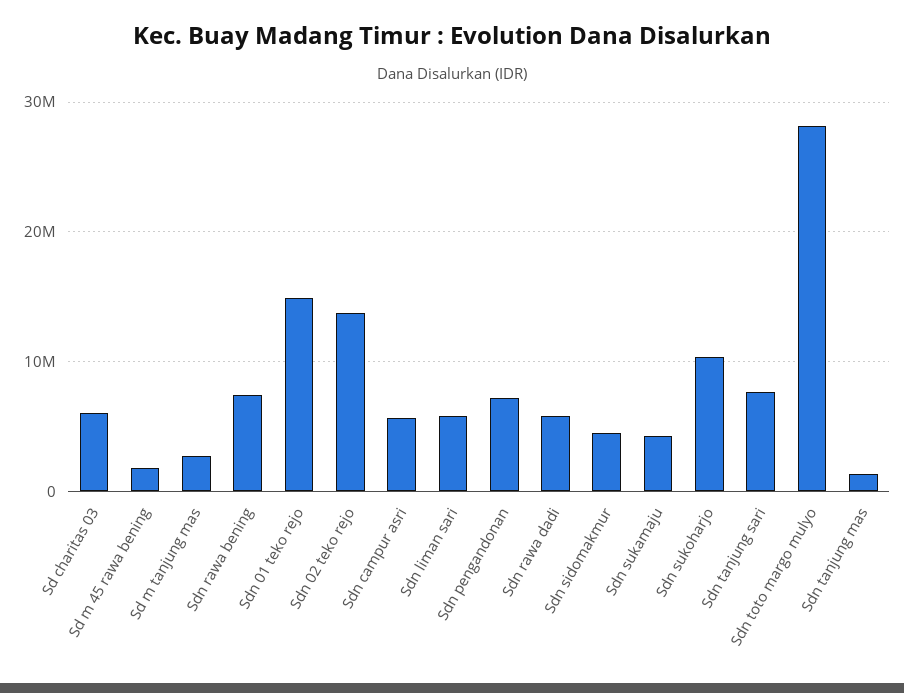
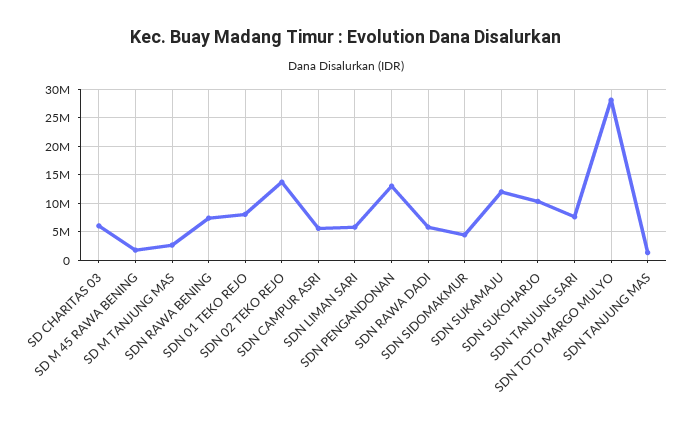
Sdn 01 teko rejo: 15000000 -> 7500000
Sdn pengandonan: 7000000 -> 12500000
Sdn sukamaju: 4000000 -> 12500000

